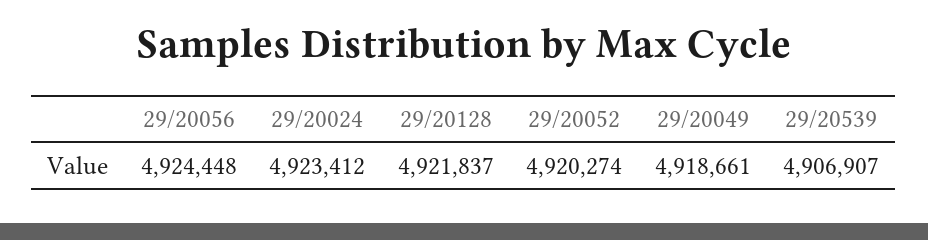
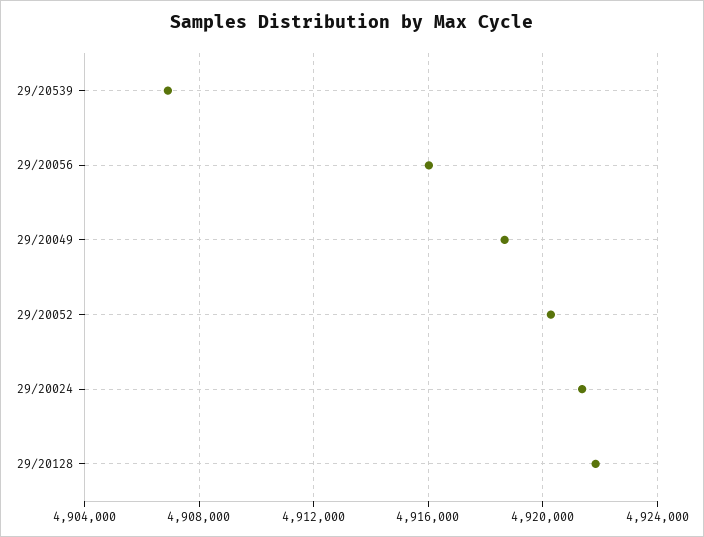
29/20056: 4924448 -> 4916000
29/20024: 4923412 -> 4921500

